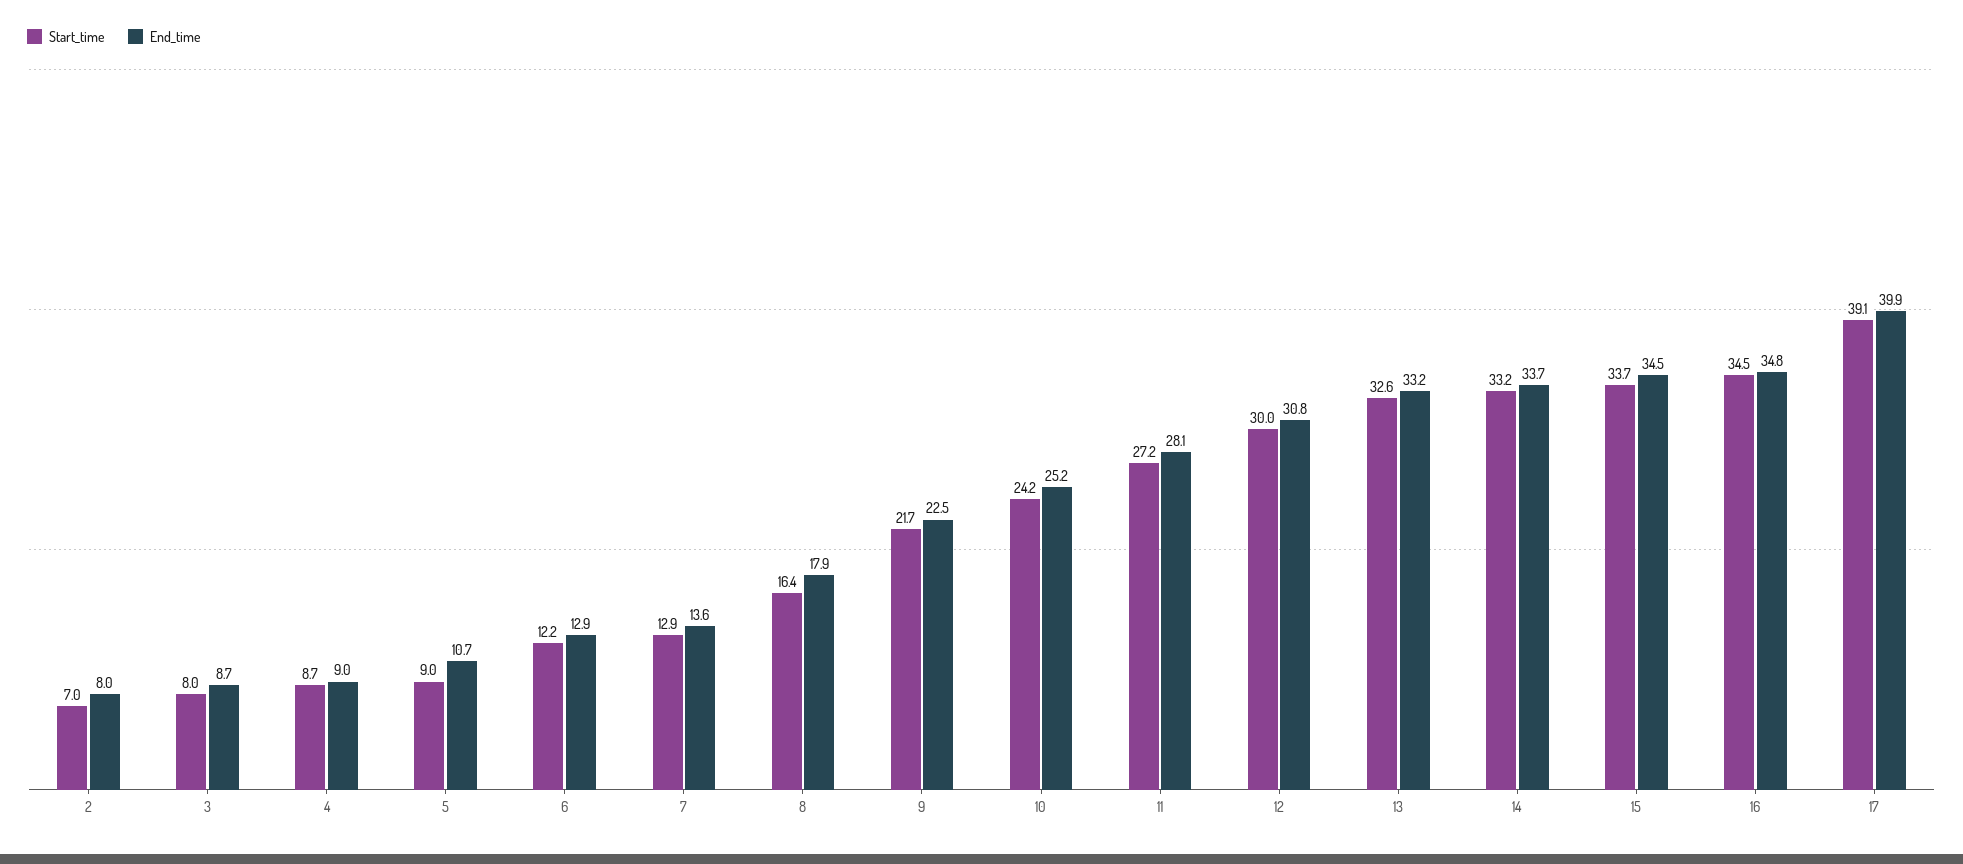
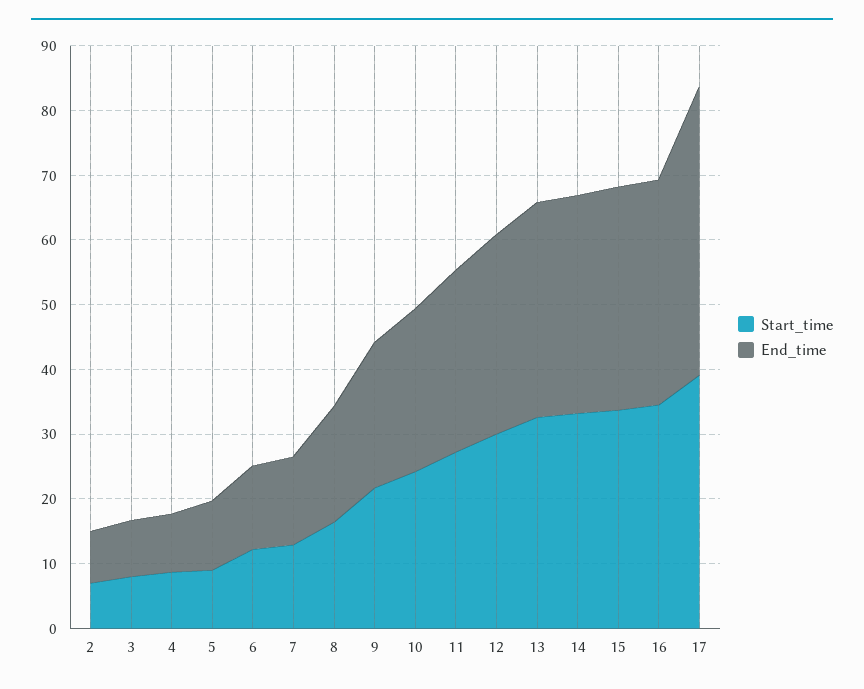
End_time, 17: 39.9 -> 44

